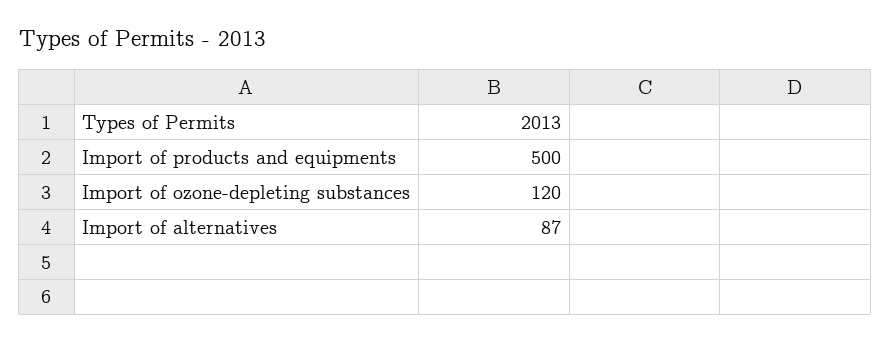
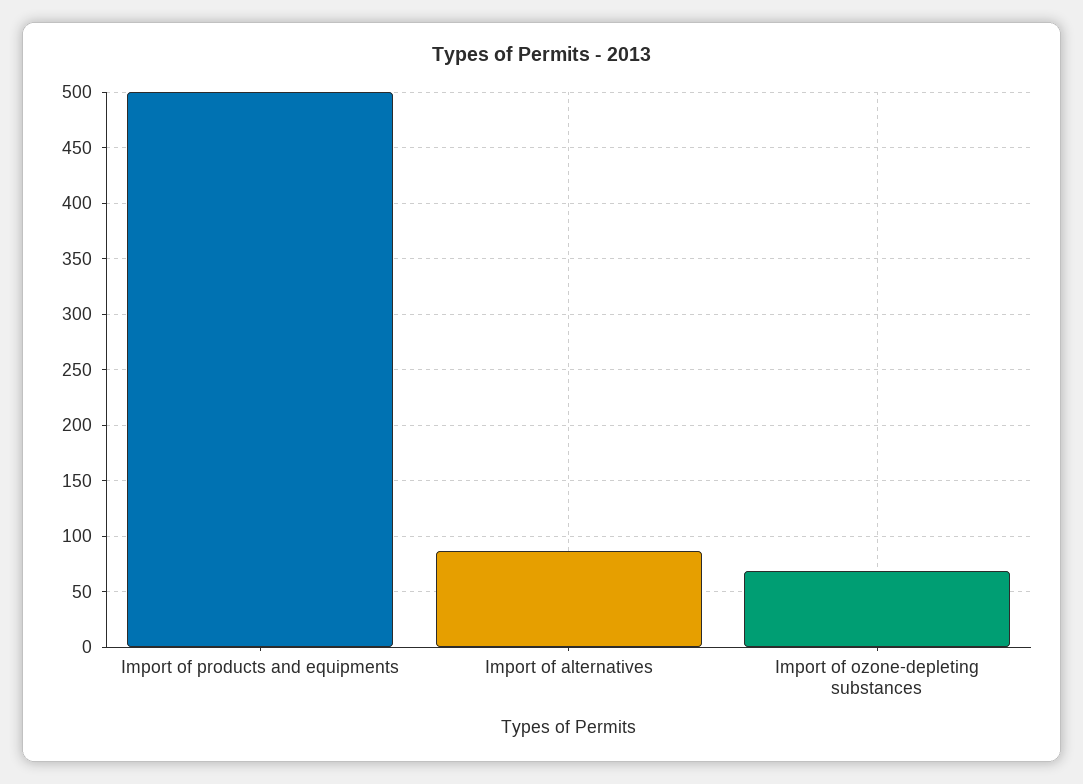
Import of ozone-depleting substances: 120 -> 70

